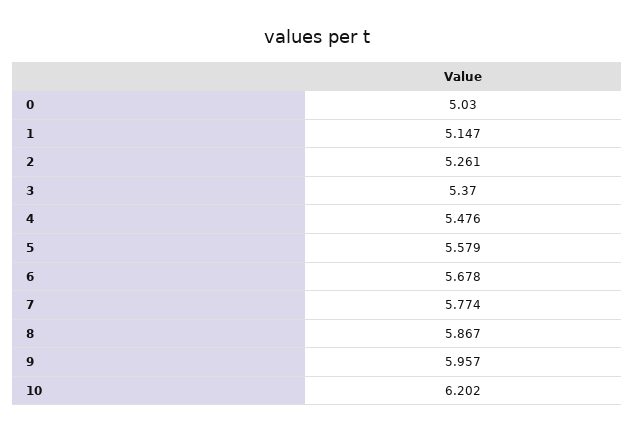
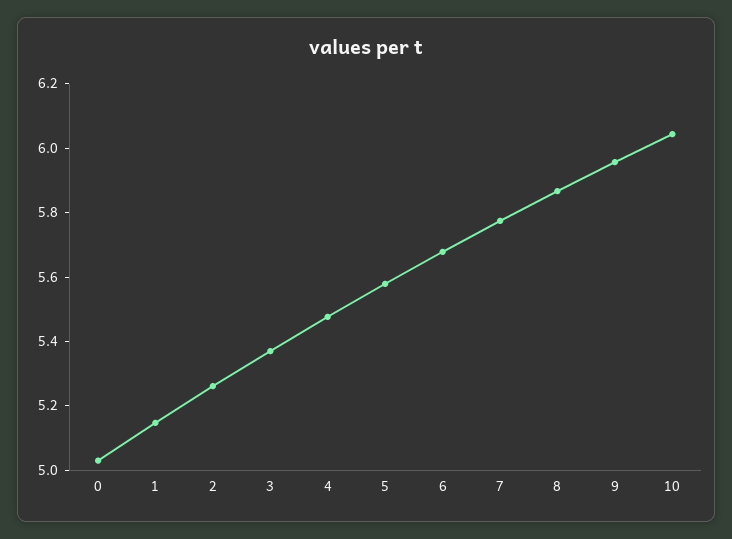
10: 6.202 -> 6.05

